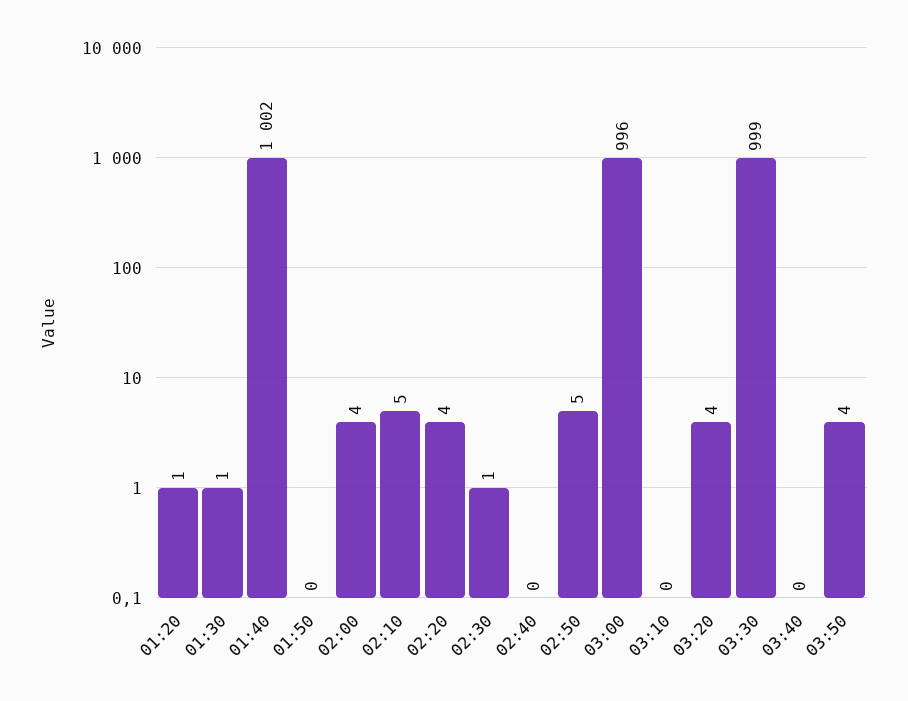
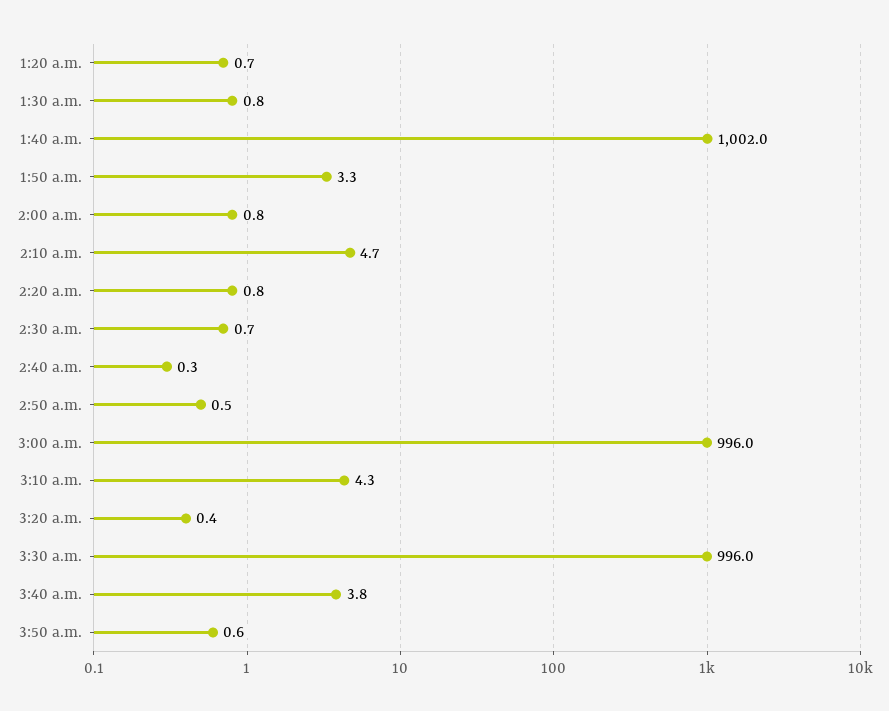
01:50: 0 -> 3.3
02:00: 4 -> 0.8
02:20: 4 -> 0.8
02:50: 5 -> 0.5
03:10: 0 -> 4.3
03:20: 4 -> 0.4
03:30: 999 -> 996
03:40: 0 -> 3.8
03:50: 4 -> 0.6

